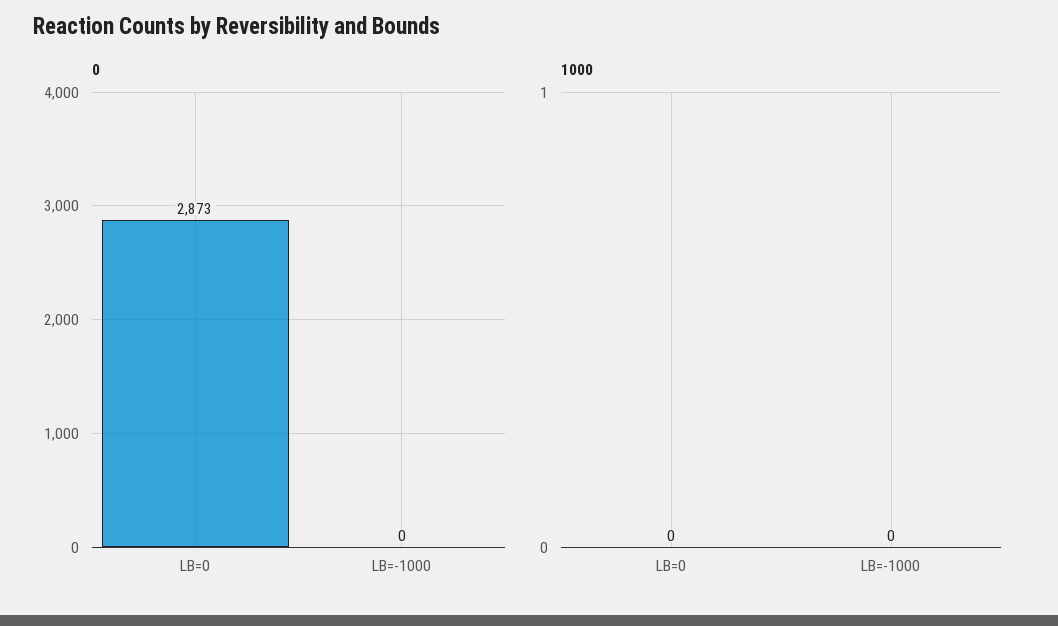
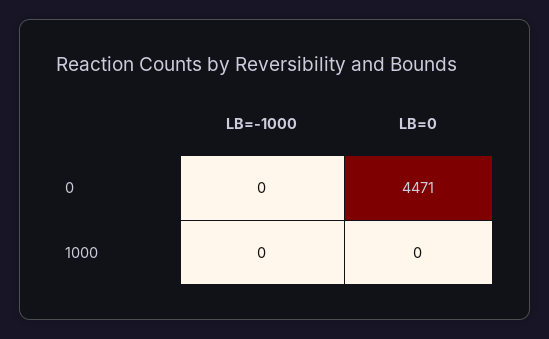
0, LB=0: 2873 -> 4471

